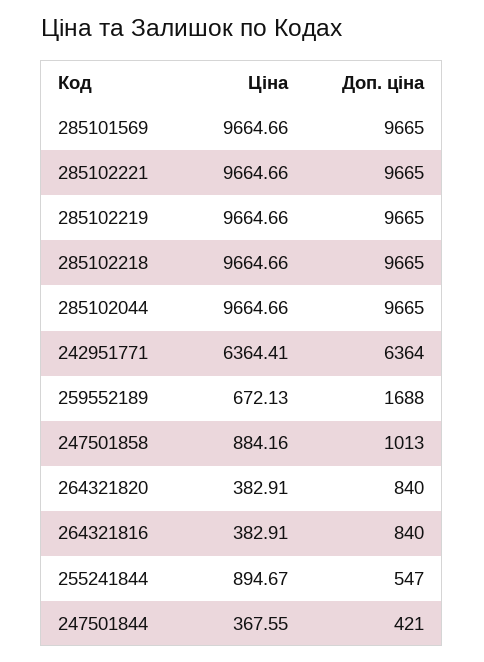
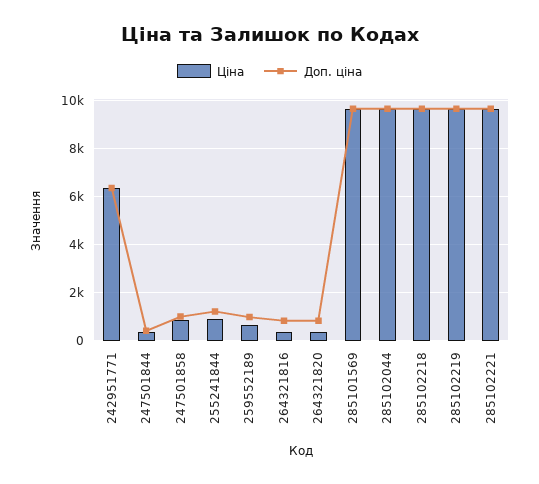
Доп. ціна, 259552189: 1688 -> 1000
Доп. ціна, 255241844: 547 -> 1250

